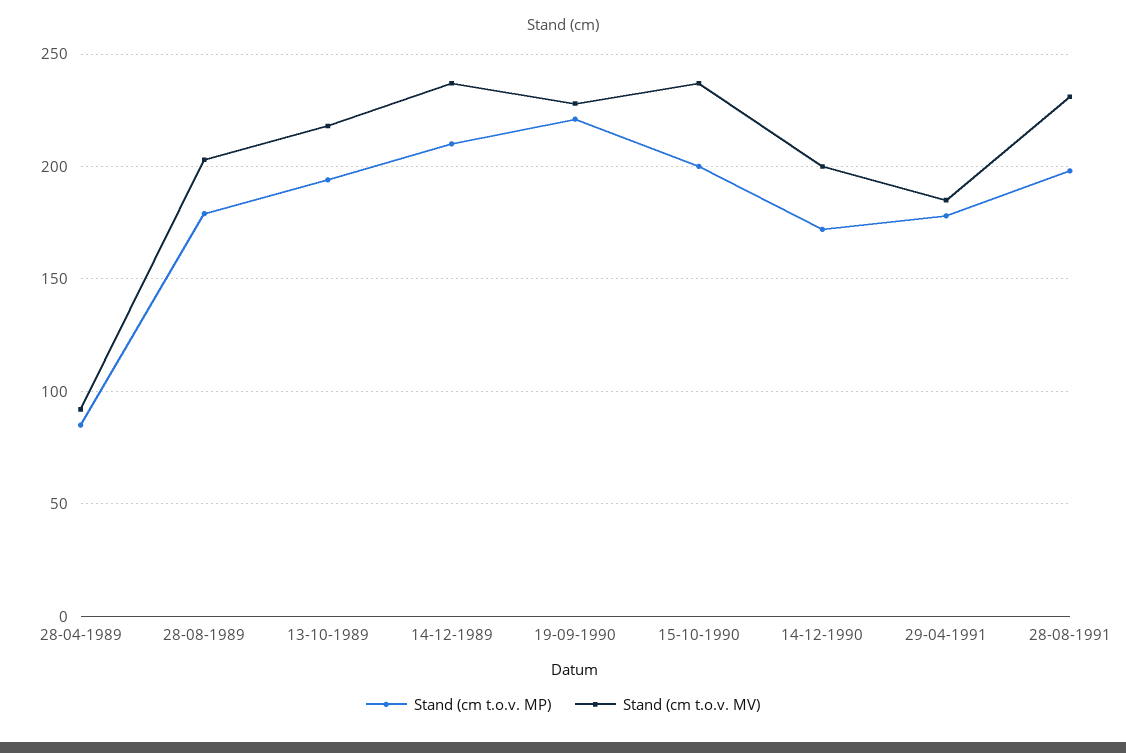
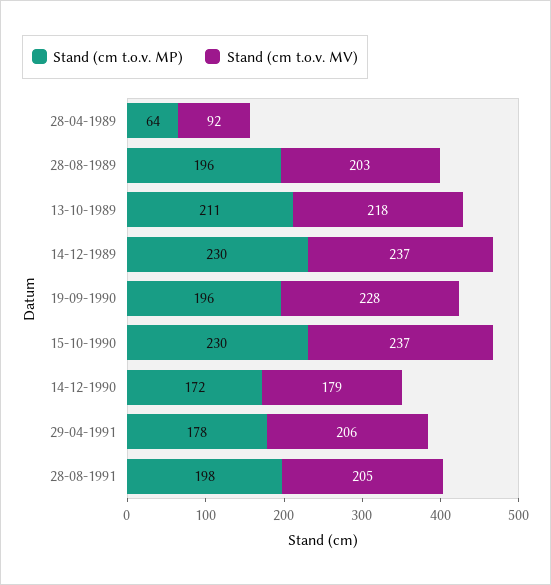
Stand (cm t.o.v. MP), 28-04-1989: 85 -> 64
Stand (cm t.o.v. MP), 28-08-1989: 180 -> 196
Stand (cm t.o.v. MP), 13-10-1989: 195 -> 211
Stand (cm t.o.v. MP), 14-12-1989: 210 -> 230
Stand (cm t.o.v. MP), 19-09-1990: 220 -> 196
Stand (cm t.o.v. MP), 15-10-1990: 200 -> 230
Stand (cm t.o.v. MV), 14-12-1990: 200 -> 179
Stand (cm t.o.v. MV), 29-04-1991: 185 -> 206
Stand (cm t.o.v. MV), 28-08-1991: 230 -> 205

